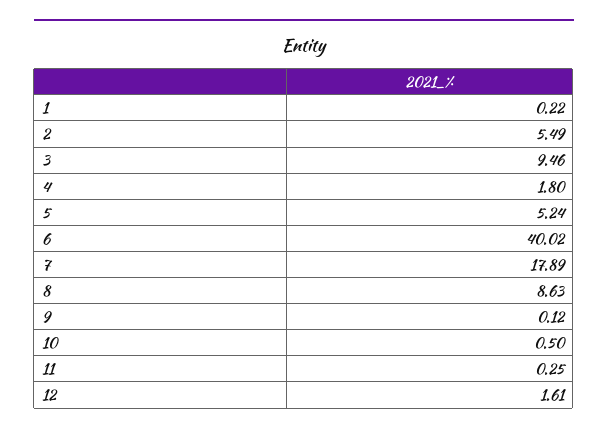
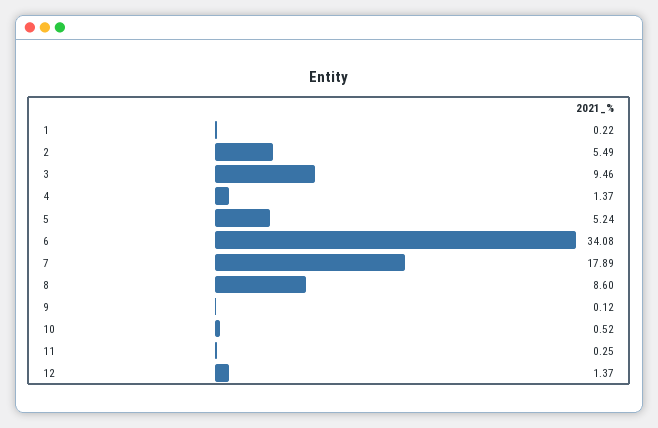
4: 1.8 -> 1.37
6: 40.02 -> 34.08
8: 8.63 -> 8.6
10: 0.5 -> 0.52
12: 1.61 -> 1.37

